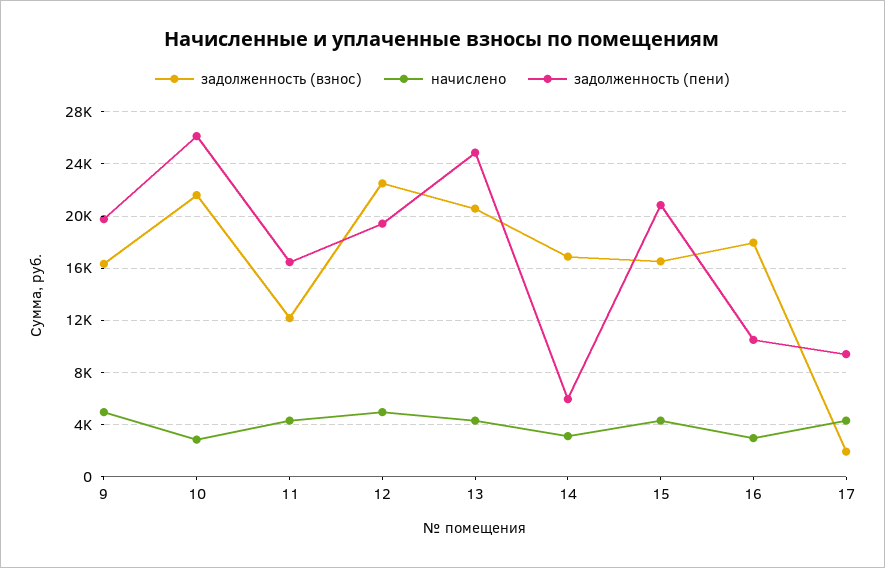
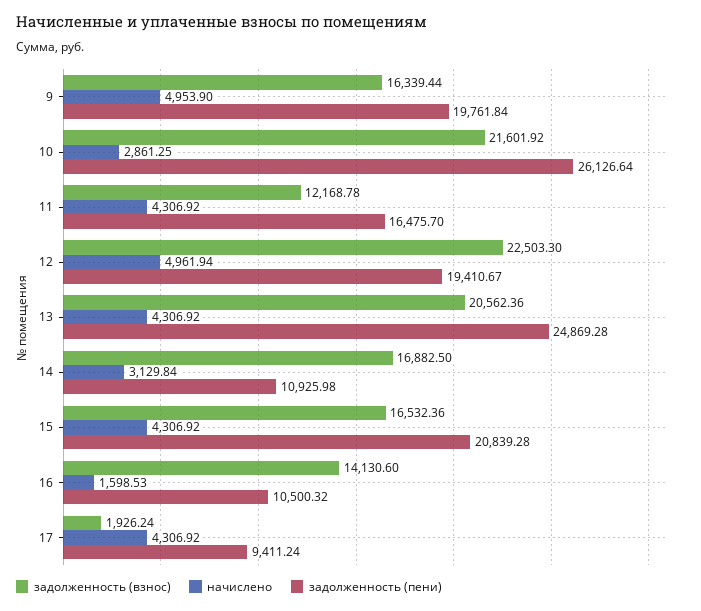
задолженность (пени), 14: 6000 -> 10925.98
задолженность (взнос), 16: 18000 -> 14130.6
начислено, 16: 3000 -> 1598.53

